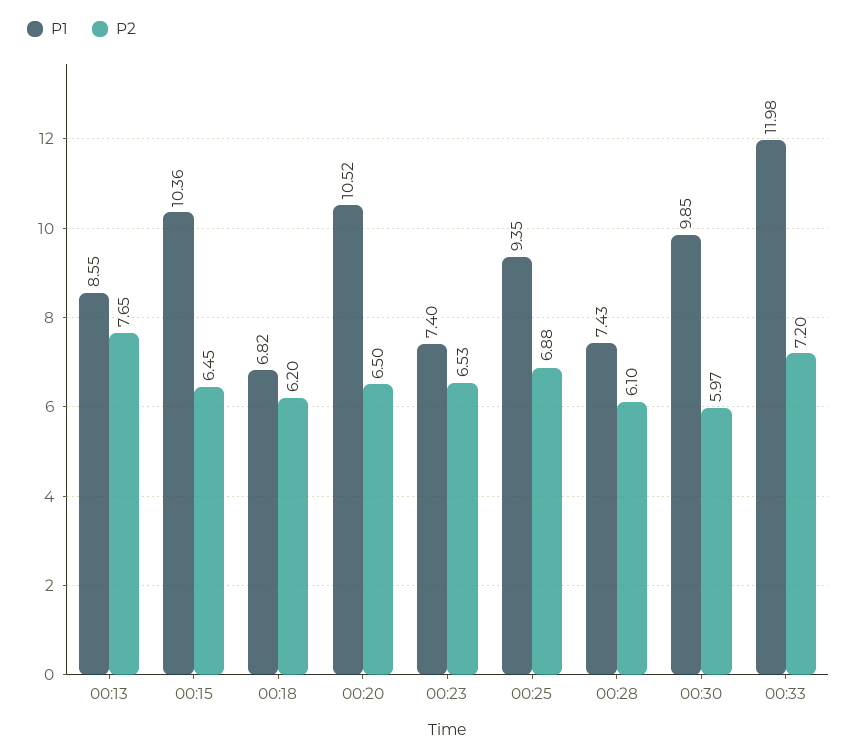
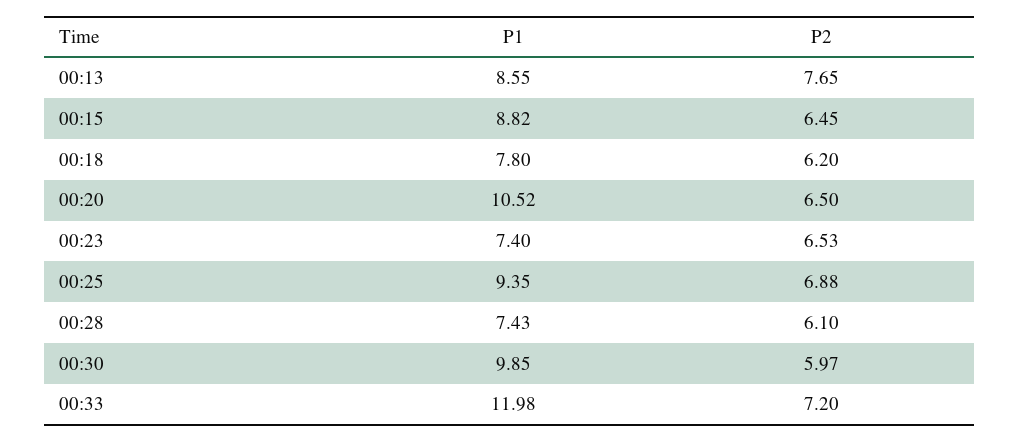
P1, 00:15: 10.36 -> 8.82
P1, 00:18: 6.82 -> 7.8

